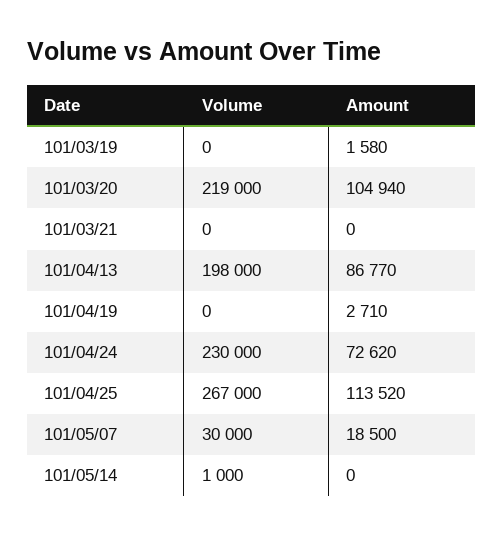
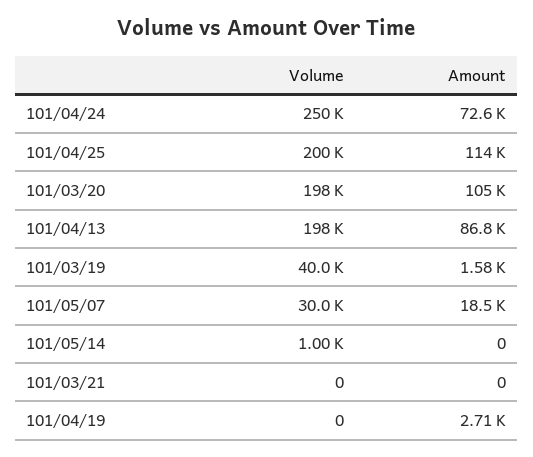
Volume, 101/03/19: 0 -> 40000
Volume, 101/03/20: 219000 -> 198000
Volume, 101/04/24: 230000 -> 250000
Volume, 101/04/25: 267000 -> 200000

